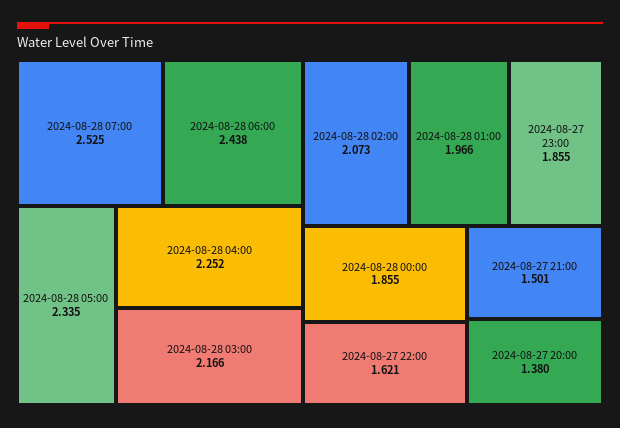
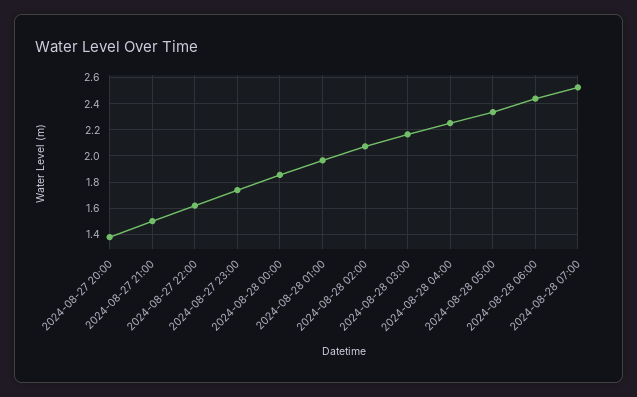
2024-08-27 23:00: 1.855 -> 1.75

